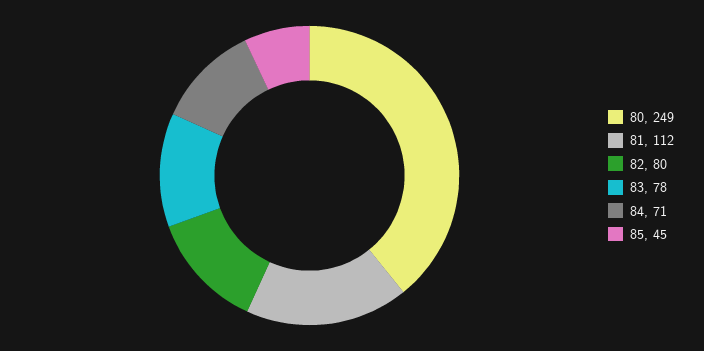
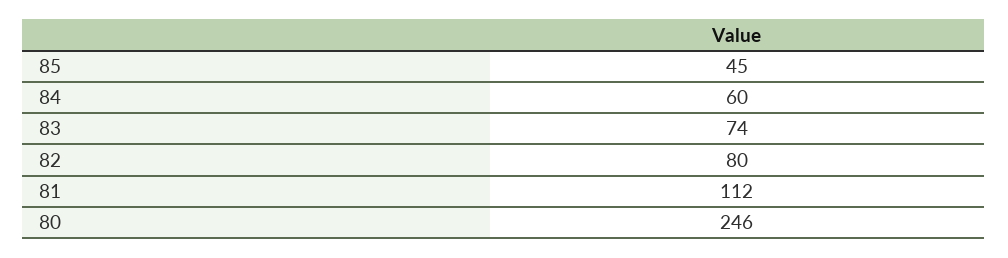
80: 249 -> 246
83: 78 -> 74
84: 71 -> 60

